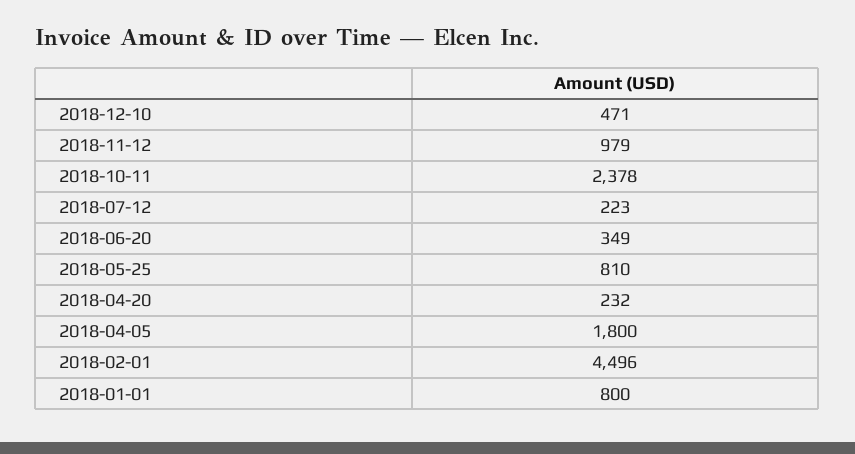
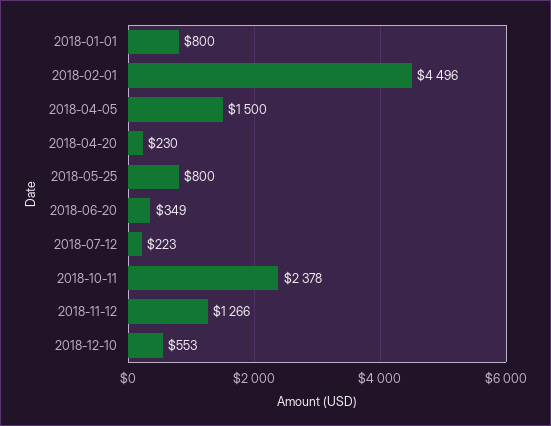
2018-12-10: 471 -> 553
2018-11-12: 979 -> 1266
2018-05-25: 810 -> 800
2018-04-20: 232 -> 230
2018-04-05: 1800 -> 1500

